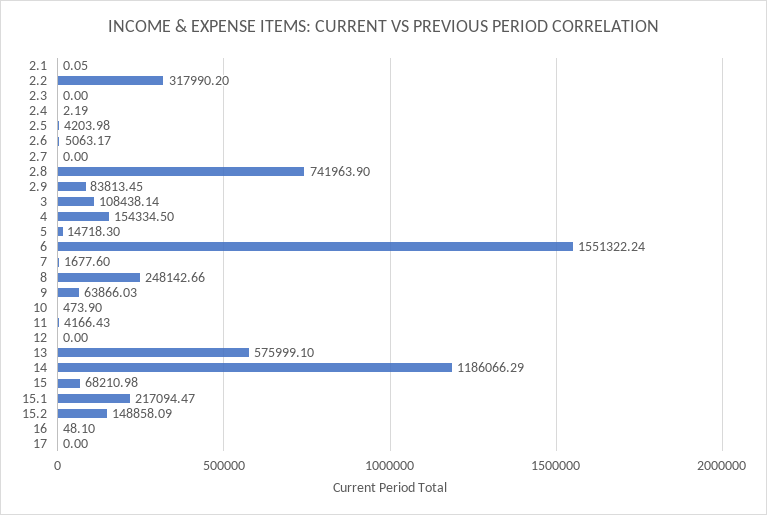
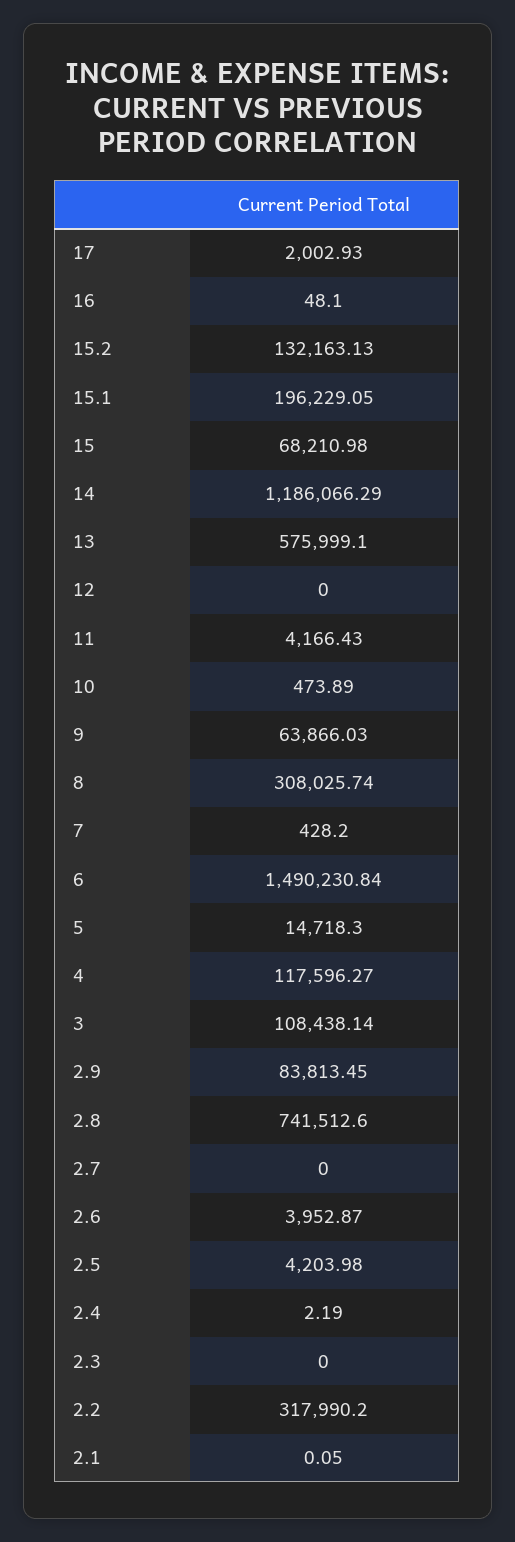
2.6: 5063.17 -> 3952.87
2.8: 741963.9 -> 741512.6
4: 154334.5 -> 117596.27
6: 1551322.24 -> 1490230.84
7: 1677.6 -> 428.2
8: 248142.66 -> 308025.74
10: 473.9 -> 473.89
15.1: 217094.47 -> 196229.05
15.2: 148858.09 -> 132163.13
17: 0 -> 2002.93

